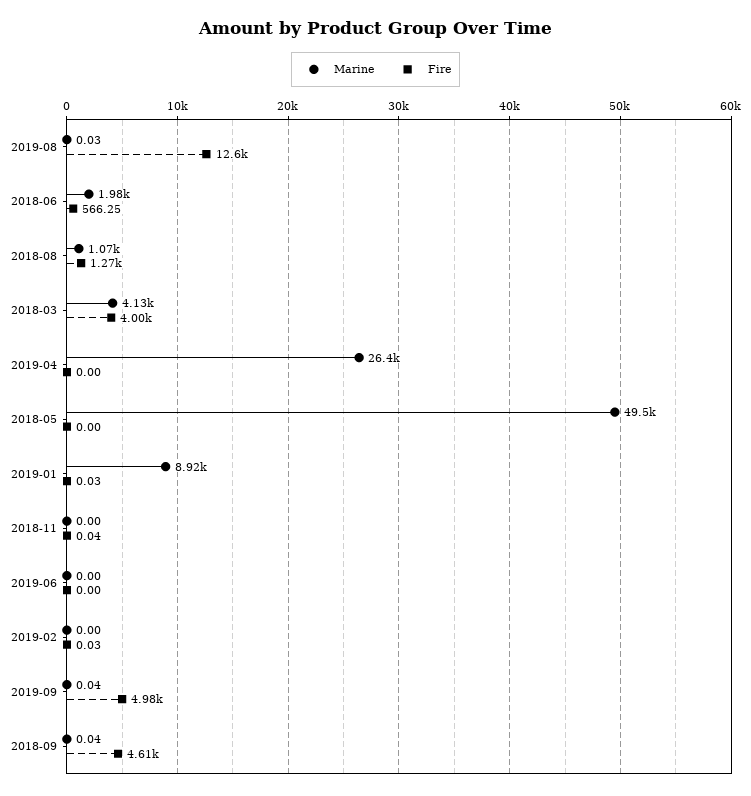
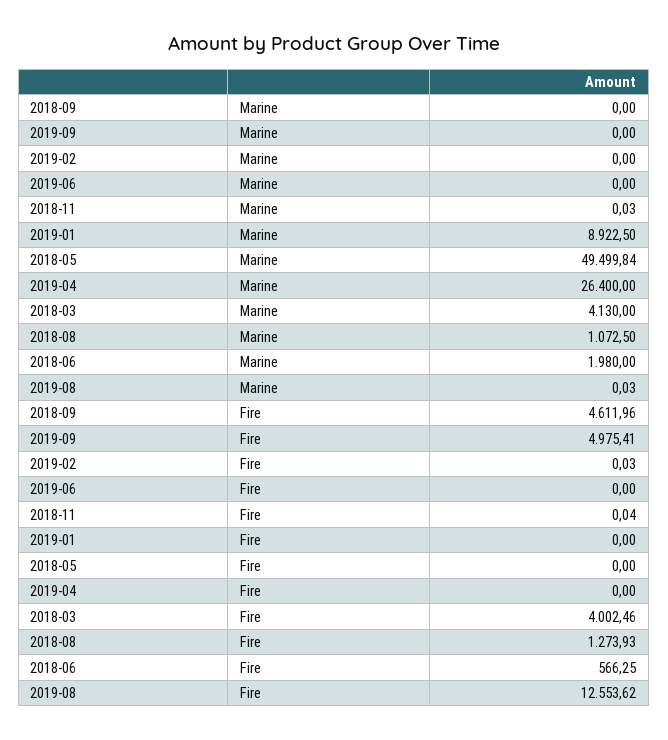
Fire, 2019-01: 0.03 -> 0
Marine, 2018-11: 0 -> 0.03
Marine, 2019-09: 0.04 -> 0
Marine, 2018-09: 0.04 -> 0

